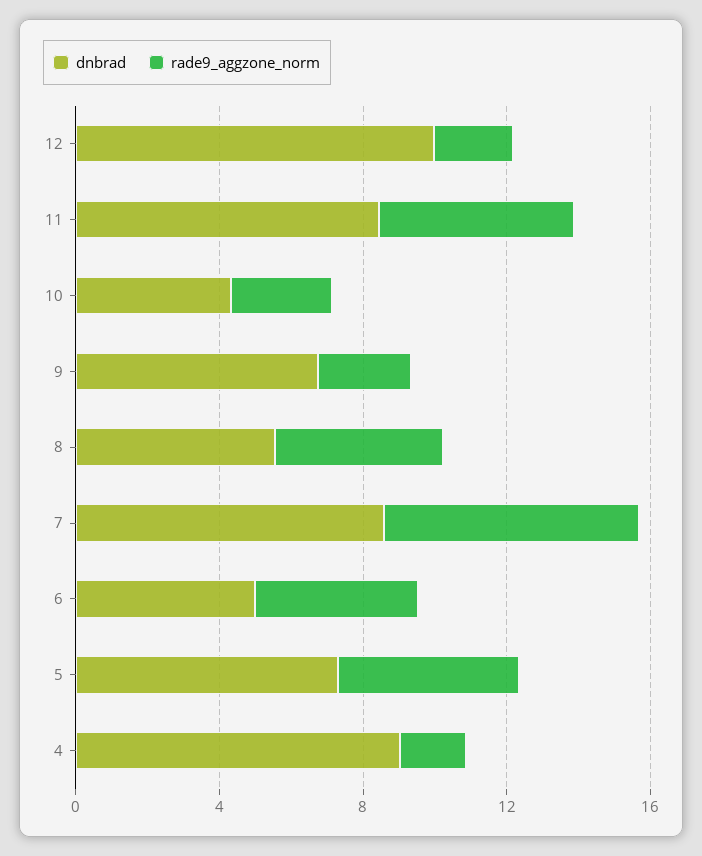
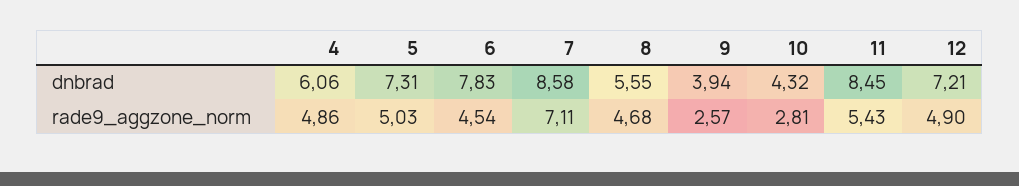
dnbrad, 12: 10 -> 7.21
rade9_aggzone_norm, 12: 2 -> 4.9
dnbrad, 9: 7 -> 3.94
dnbrad, 6: 5 -> 7.83
dnbrad, 4: 9 -> 6.06
rade9_aggzone_norm, 4: 2 -> 4.86

